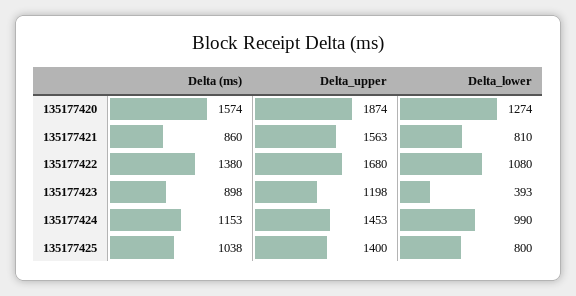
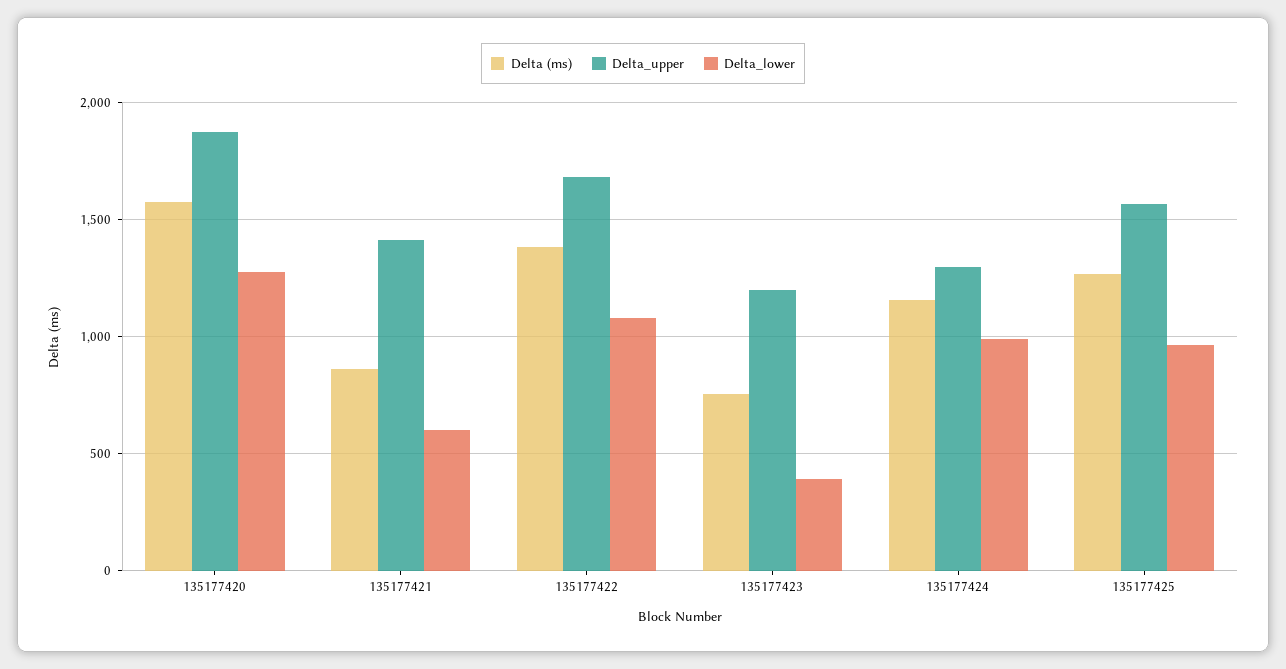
Delta_upper, 135177421: 1563 -> 1400
Delta_lower, 135177421: 810 -> 600
Delta (ms), 135177423: 898 -> 750
Delta_upper, 135177424: 1453 -> 1300
Delta (ms), 135177425: 1038 -> 1250
Delta_upper, 135177425: 1400 -> 1550
Delta_lower, 135177425: 800 -> 950

